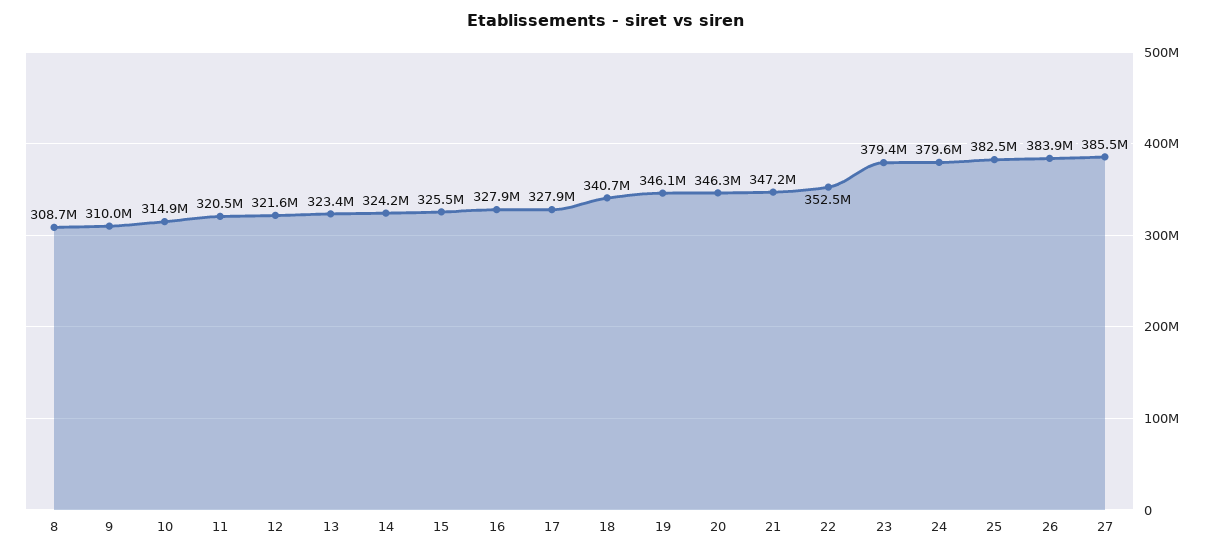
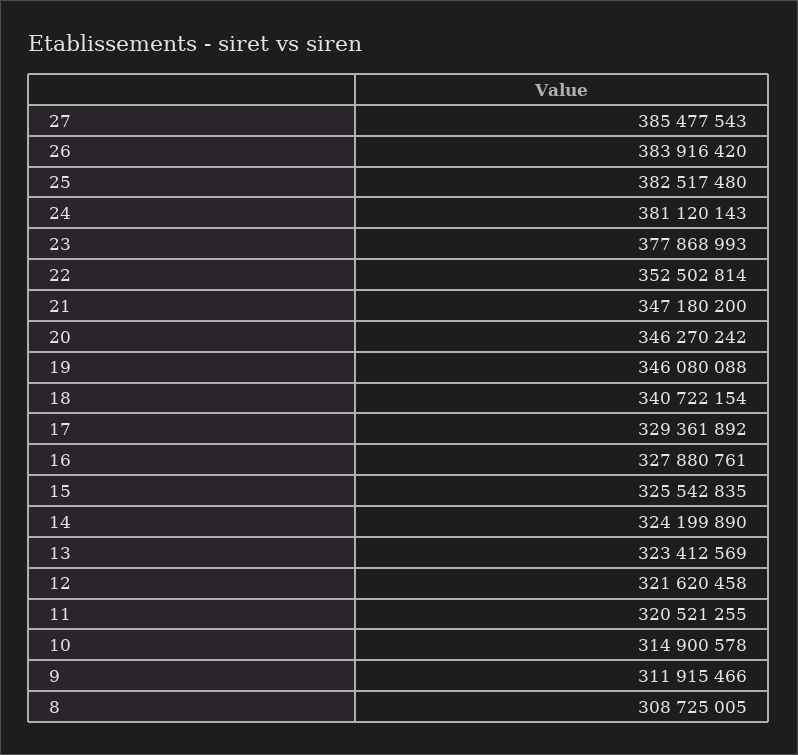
9: 310000000 -> 311915466
17: 327900000 -> 329361892
23: 379400000 -> 377868993
24: 379600000 -> 381120143

